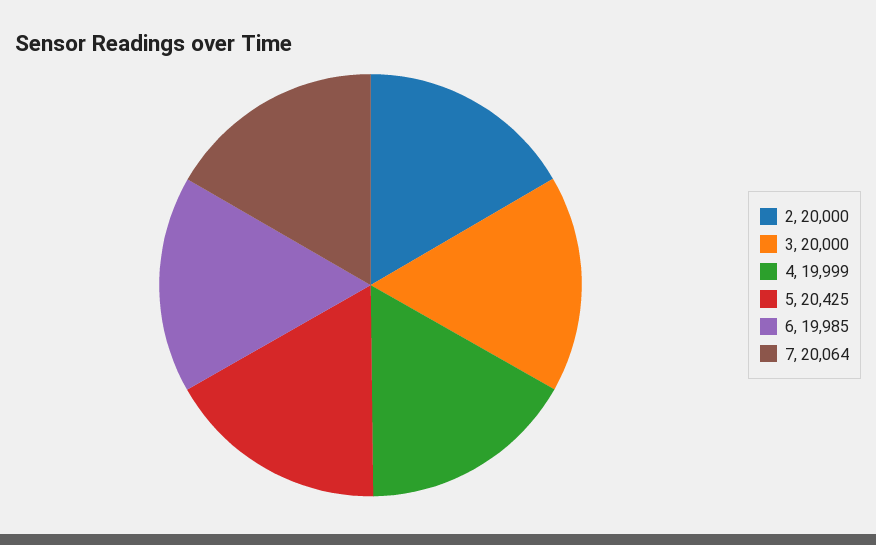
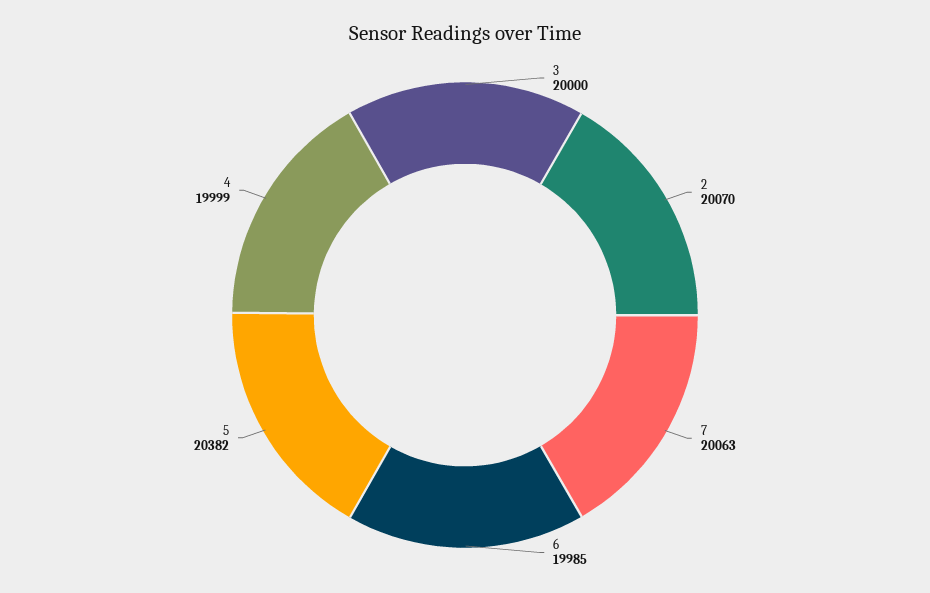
2: 20000 -> 20070
5: 20425 -> 20382
7: 20064 -> 20063

